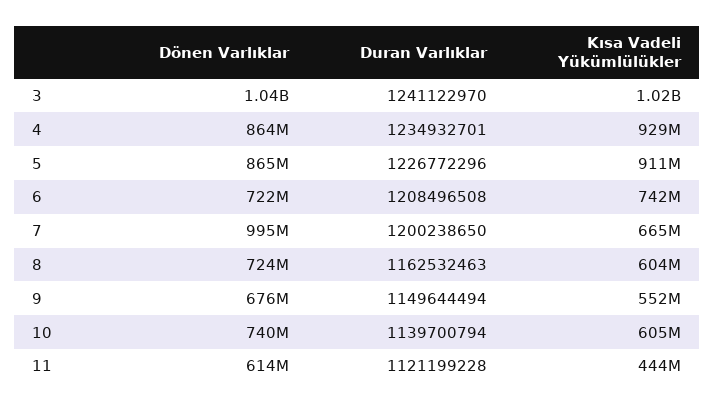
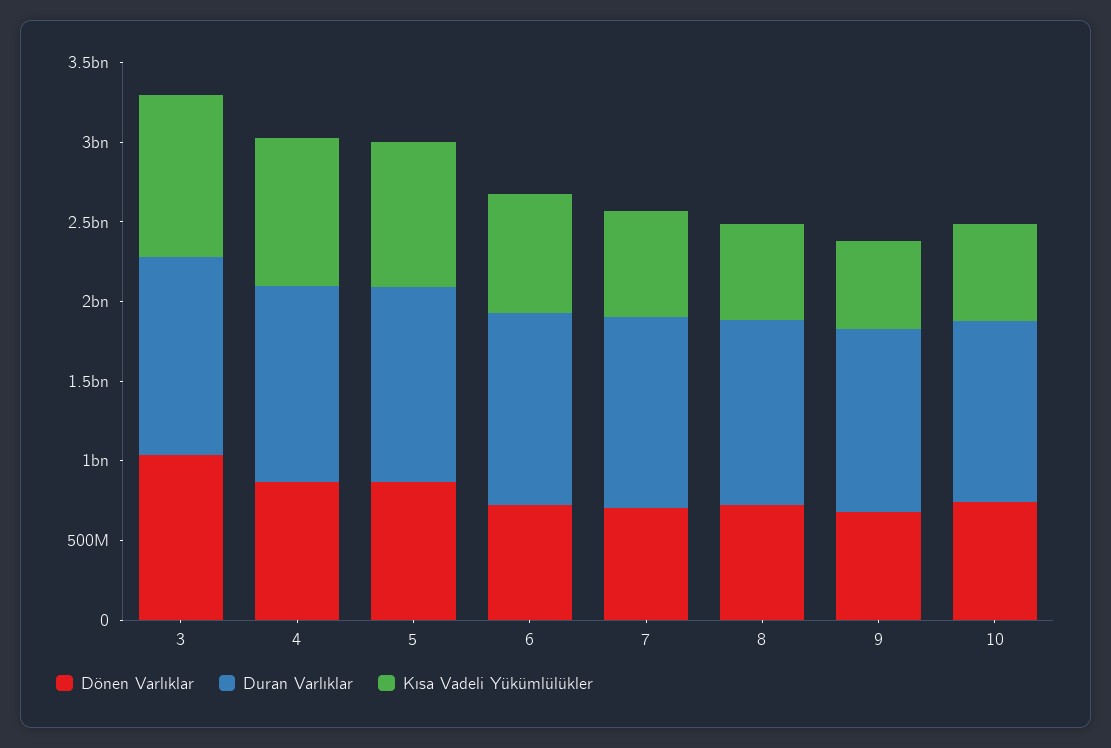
Dönen Varlıklar, 7: 995000000 -> 700000000
Dönen Varlıklar, 11: 614000000 -> none
Duran Varlıklar, 11: 1121199228 -> none
Kısa Vadeli Yükümlülükler, 11: 444000000 -> none

